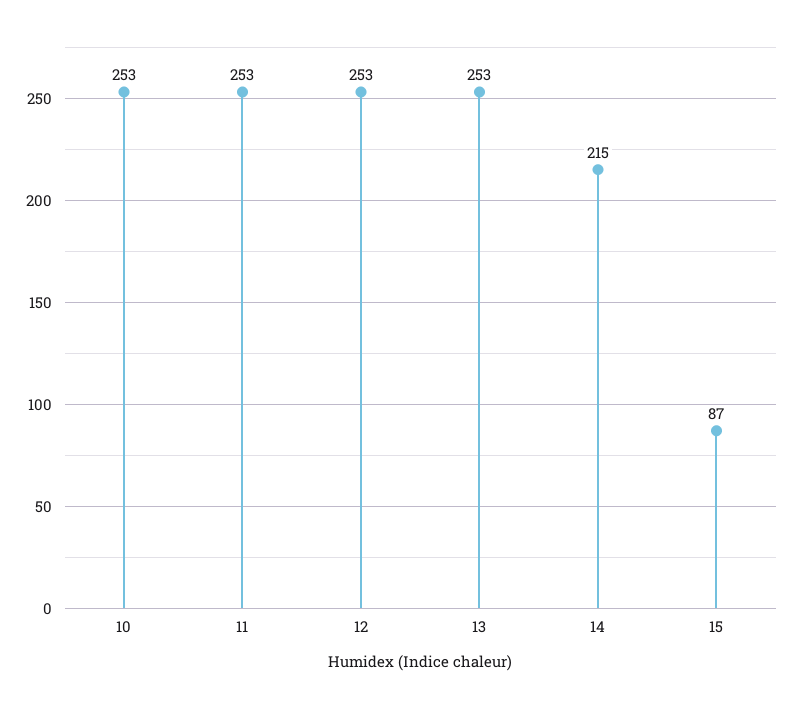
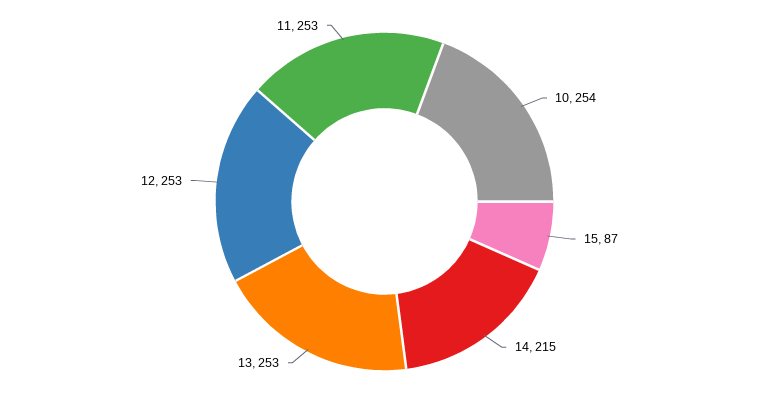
10: 253 -> 254

